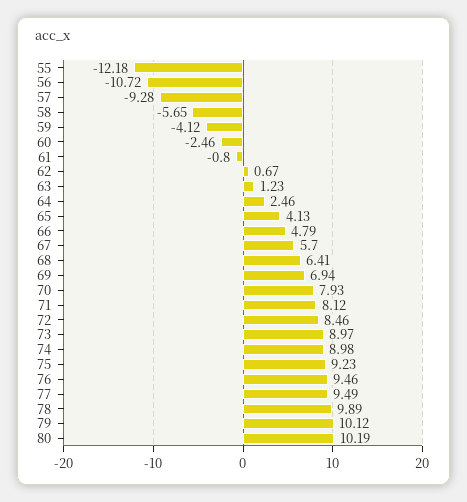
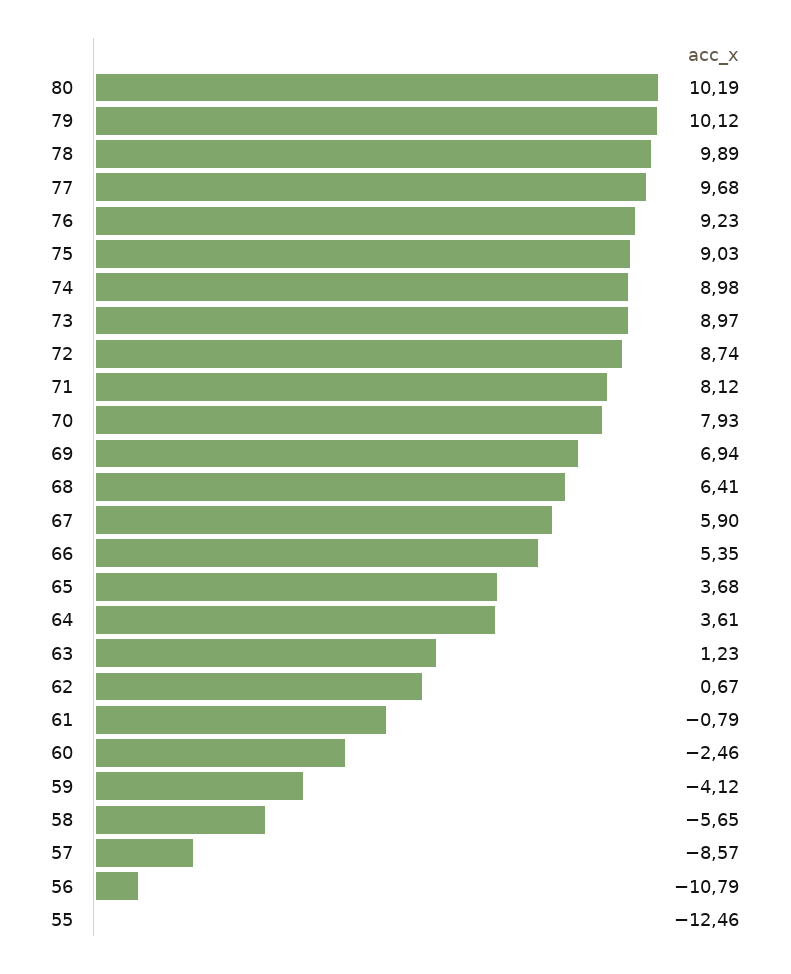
55: -12.18 -> -12.46
56: -10.72 -> -10.79
57: -9.28 -> -8.57
61: -0.8 -> -0.79
64: 2.46 -> 3.61
65: 4.13 -> 3.68
66: 4.79 -> 5.35
67: 5.7 -> 5.9
72: 8.46 -> 8.74
75: 9.23 -> 9.03
76: 9.46 -> 9.23
77: 9.49 -> 9.68

